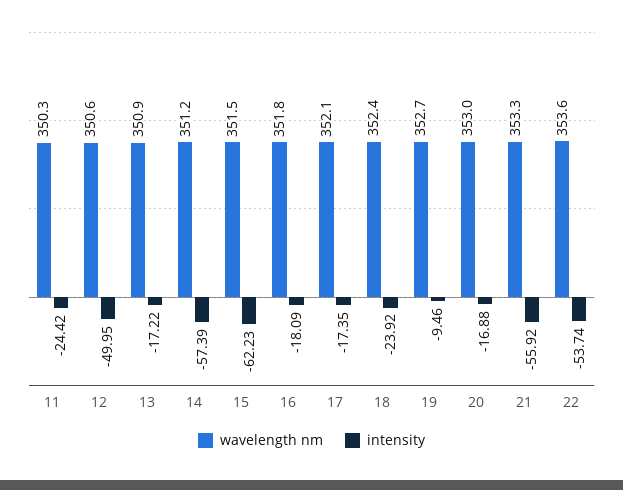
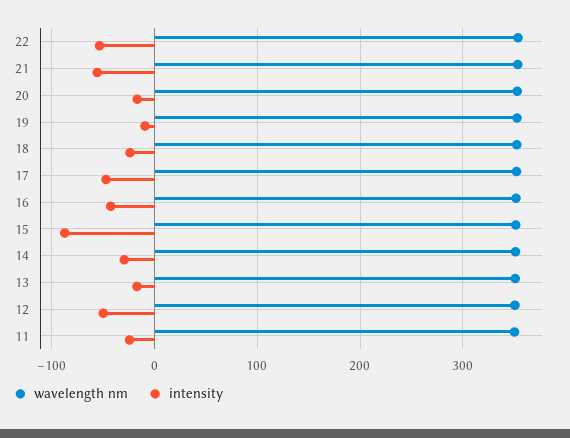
intensity, 14: -57.39 -> -30
intensity, 15: -62.23 -> -90
intensity, 16: -18.09 -> -40
intensity, 17: -17.35 -> -50

